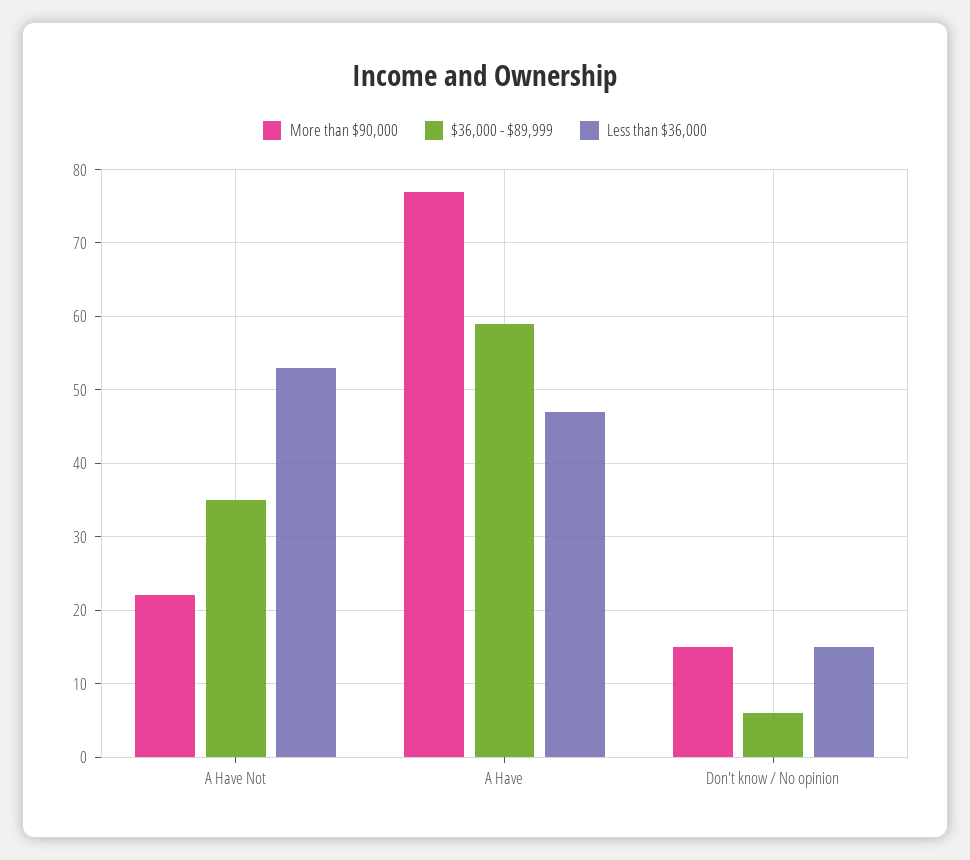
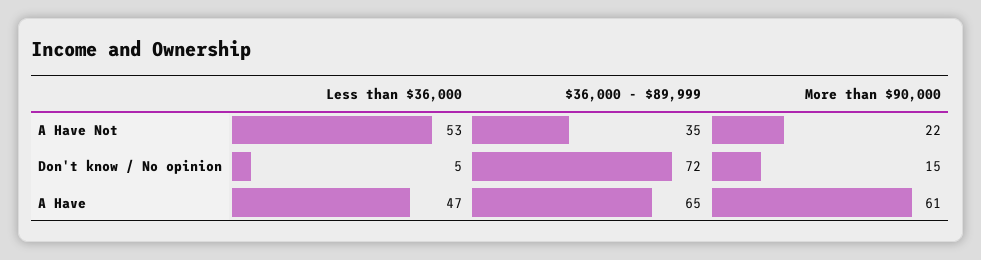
More than $90,000, A Have: 77 -> 61
$36,000 - $89,999, A Have: 59 -> 65
$36,000 - $89,999, Don't know / No opinion: 6 -> 72
Less than $36,000, Don't know / No opinion: 15 -> 5

